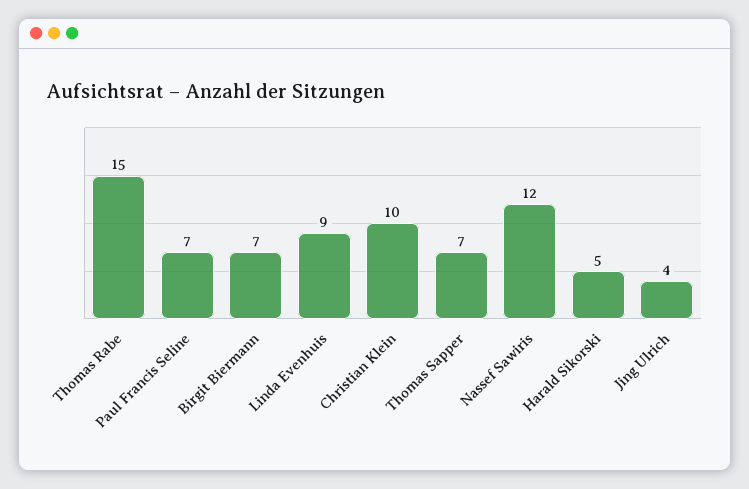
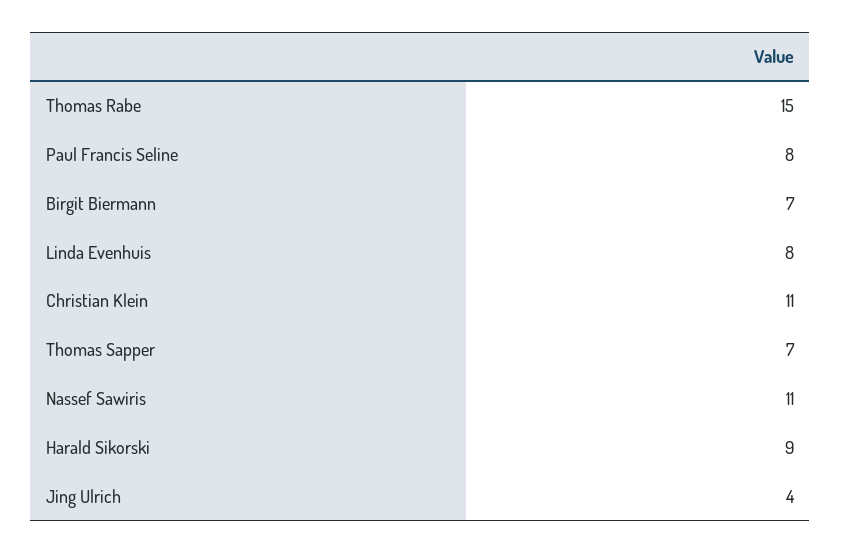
Paul Francis Seline: 7 -> 8
Linda Evenhuis: 9 -> 8
Christian Klein: 10 -> 11
Nassef Sawiris: 12 -> 11
Harald Sikorski: 5 -> 9

